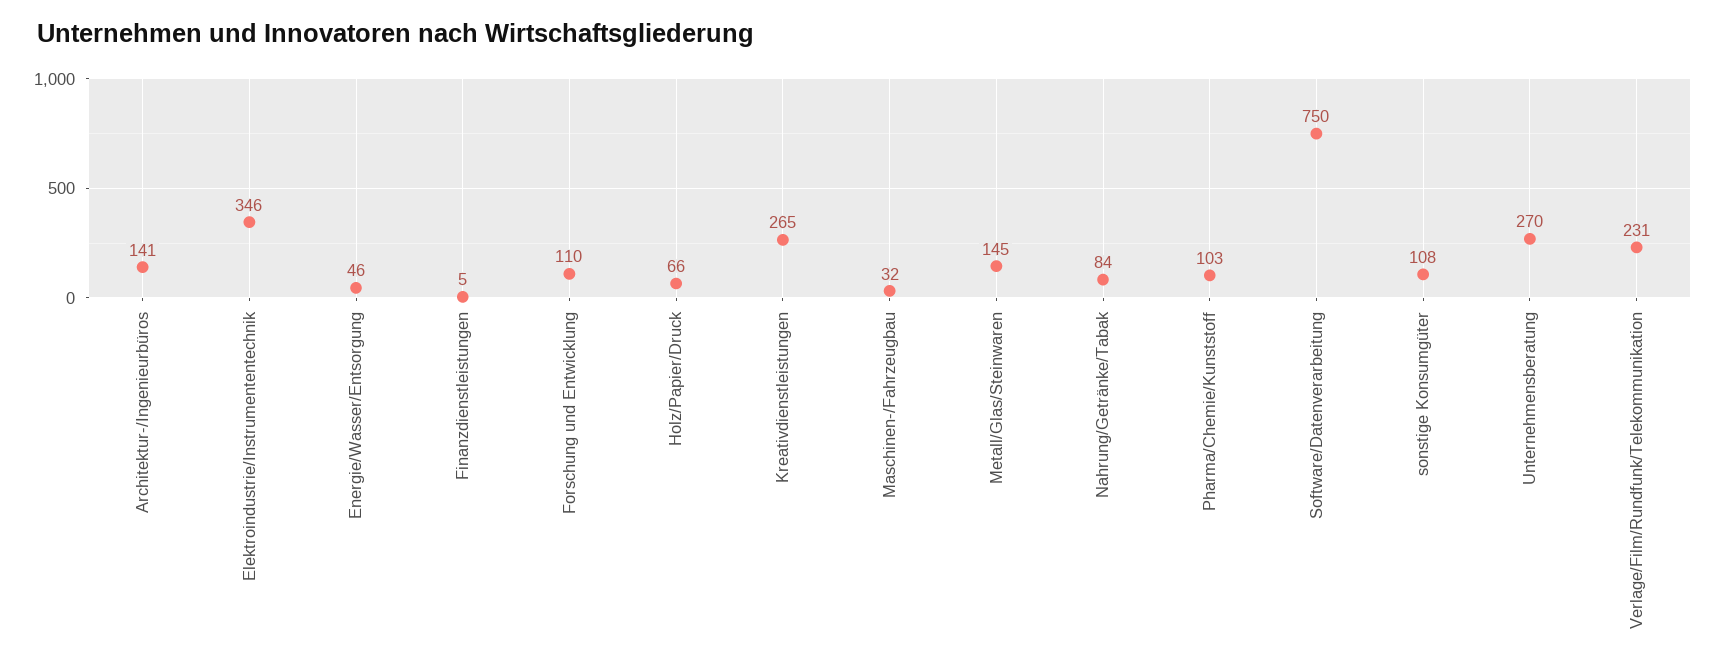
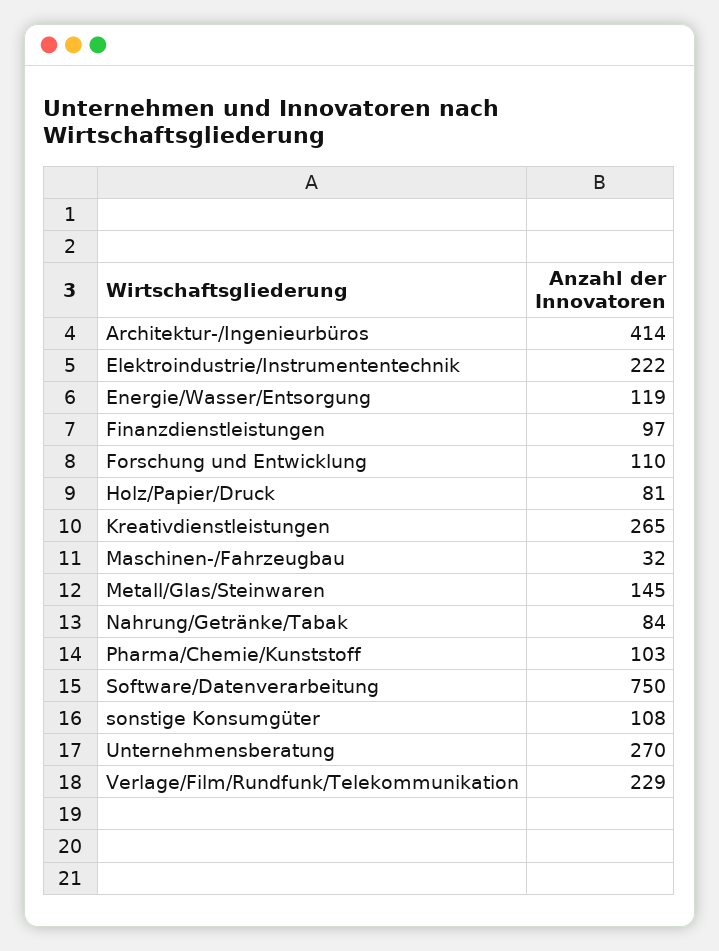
Architektur-/Ingenieurbüros: 141 -> 414
Elektroindustrie/Instrumententechnik: 346 -> 222
Energie/Wasser/Entsorgung: 46 -> 119
Finanzdienstleistungen: 5 -> 97
Holz/Papier/Druck: 66 -> 81
Verlage/Film/Rundfunk/Telekommunikation: 231 -> 229

